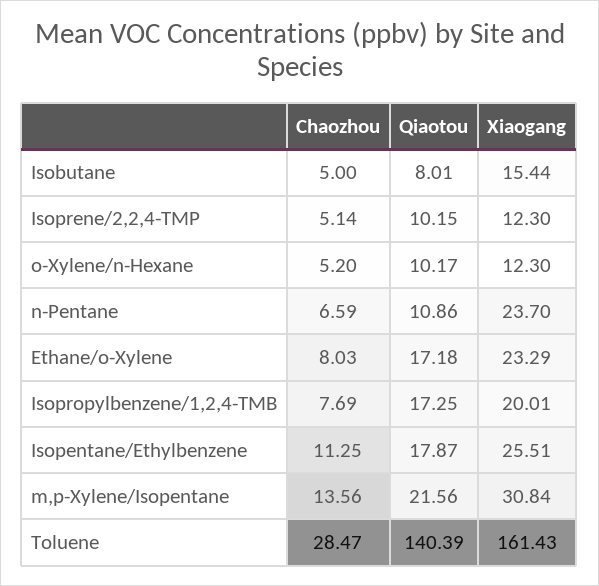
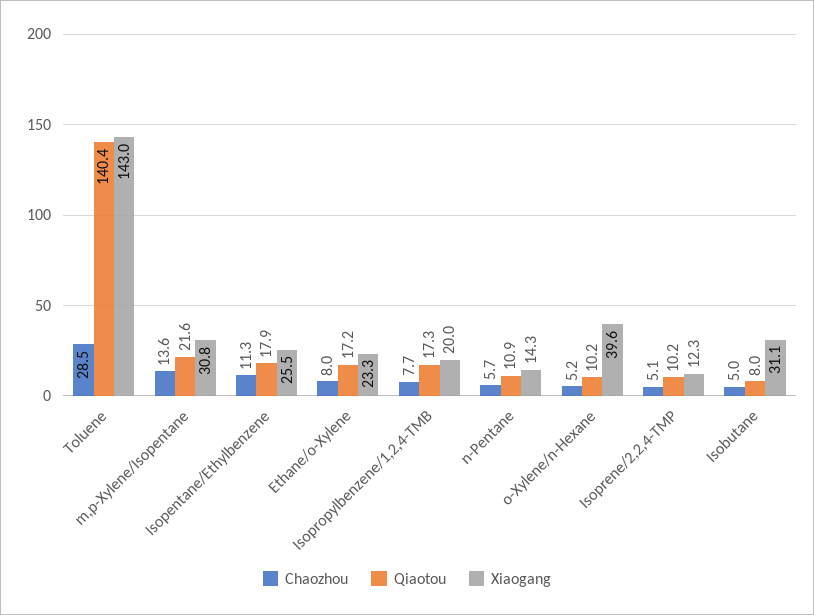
Xiaogang, Isobutane: 15.44 -> 31.1
Xiaogang, o-Xylene/n-Hexane: 12.3 -> 39.6
Chaozhou, n-Pentane: 6.59 -> 5.7
Xiaogang, n-Pentane: 23.7 -> 14.3
Xiaogang, Toluene: 161.43 -> 143

